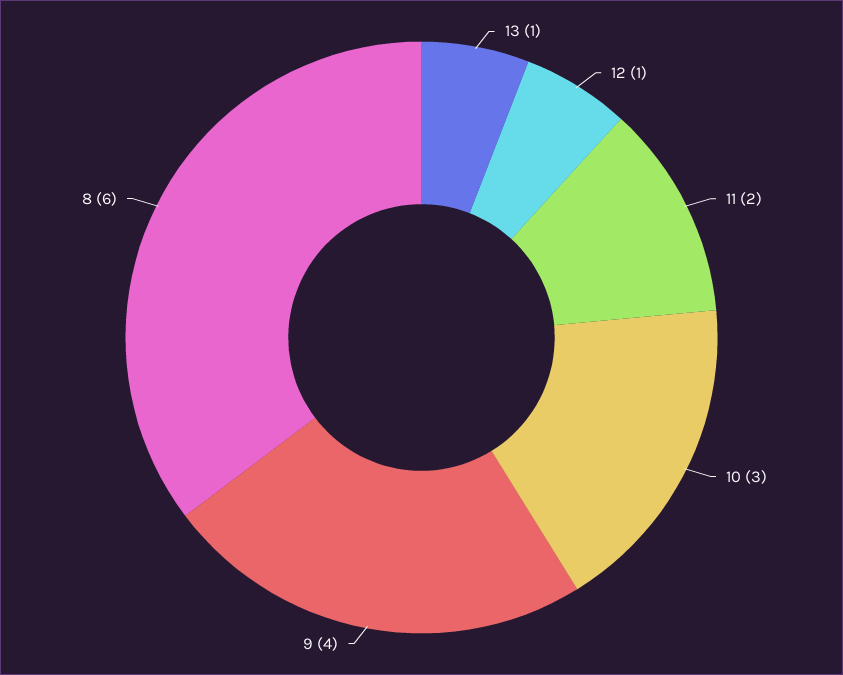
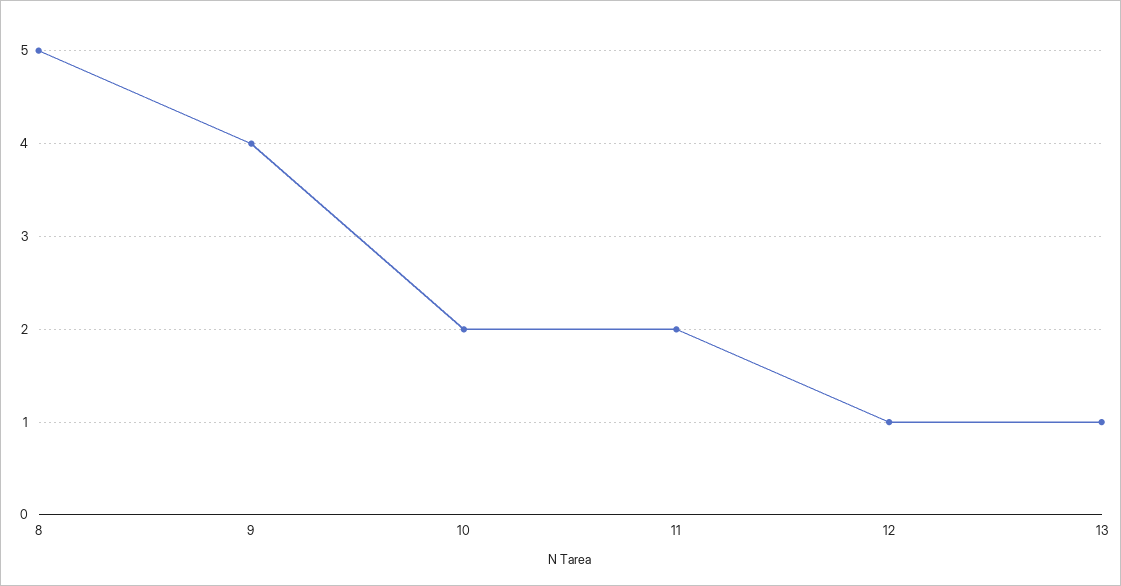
10: 3 -> 2
8: 6 -> 5

